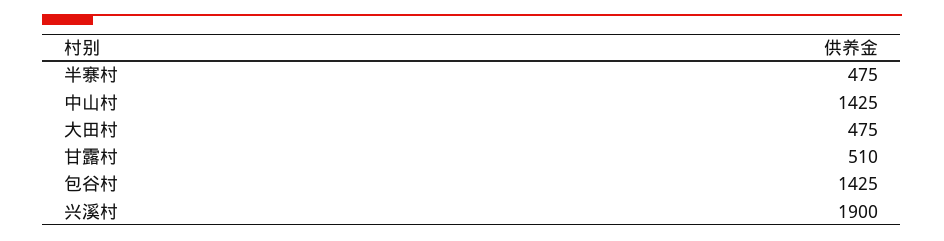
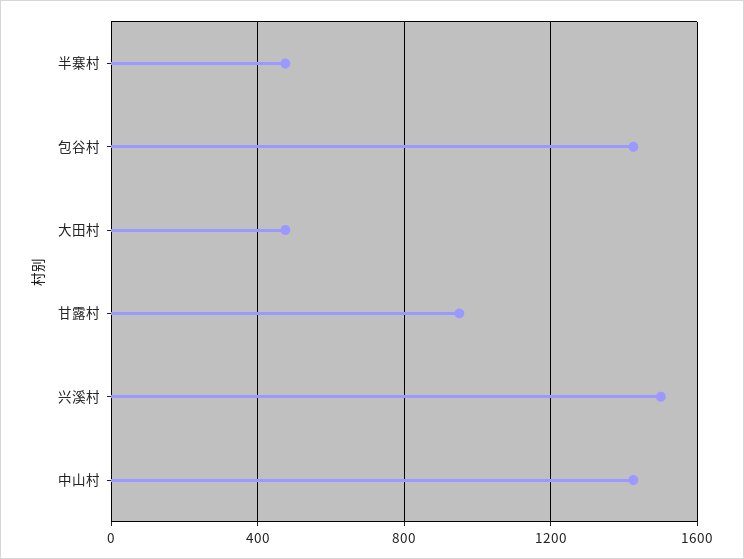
甘露村: 510 -> 950
兴溪村: 1900 -> 1500

